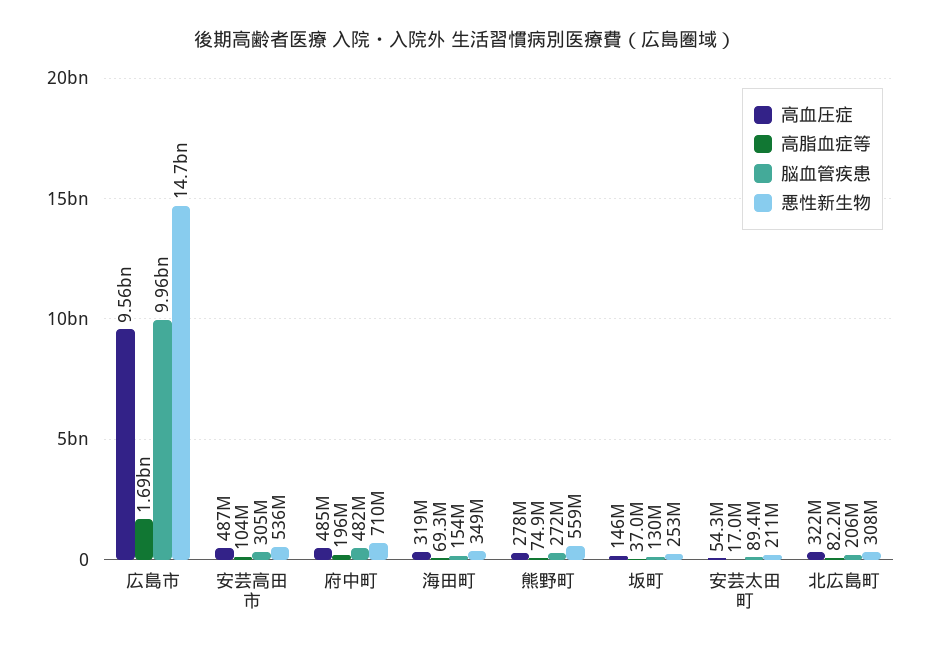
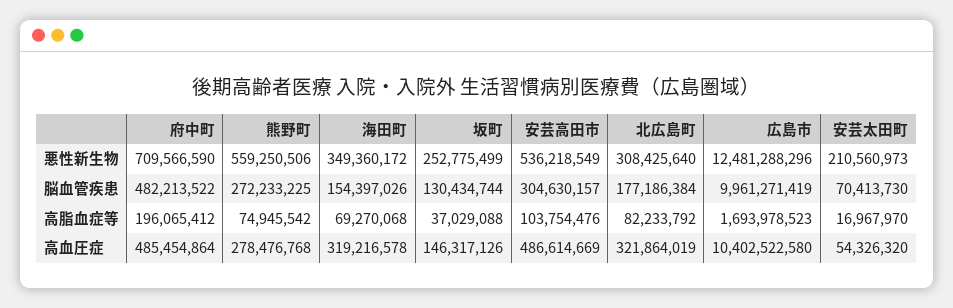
高血圧症, 広島市: 9560000000 -> 10402522580
悪性新生物, 広島市: 14700000000 -> 12481288296
脳血管疾患, 安芸太田町: 89400000 -> 70413730
脳血管疾患, 北広島町: 206000000 -> 177186384

